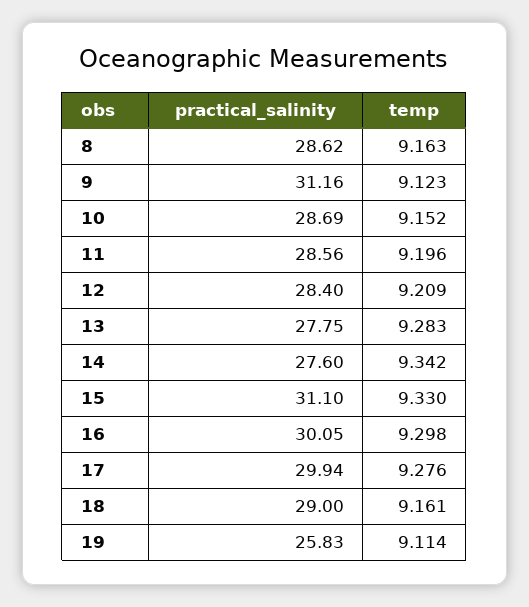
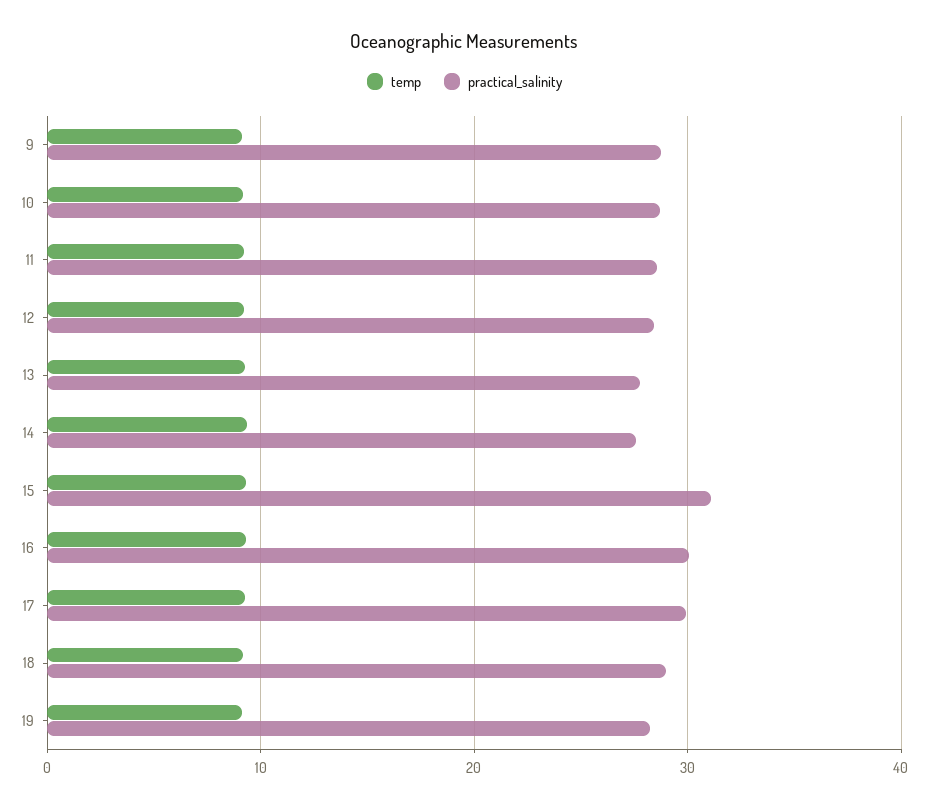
practical_salinity, 8: 28.62 -> none
temp, 8: 9.163 -> none
practical_salinity, 9: 31.16 -> 29
practical_salinity, 19: 25.83 -> 28

